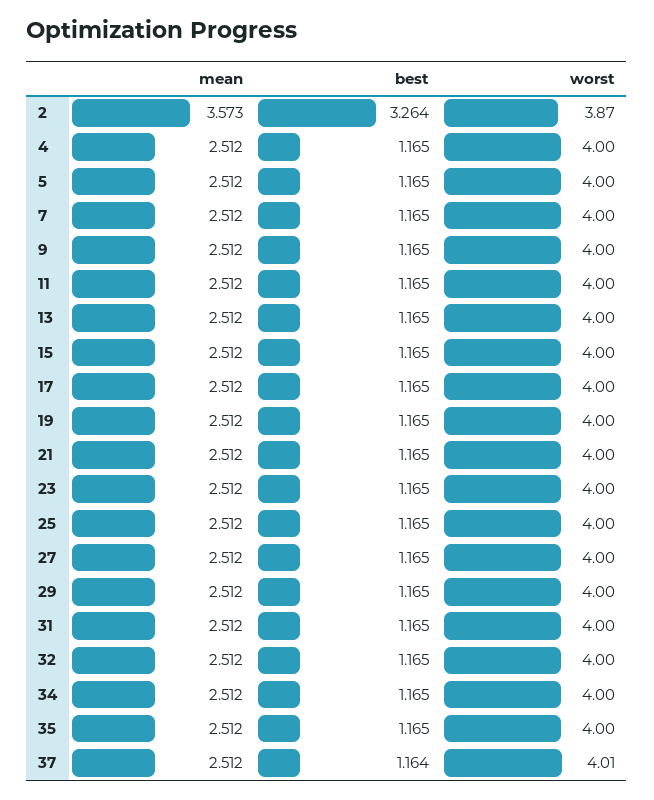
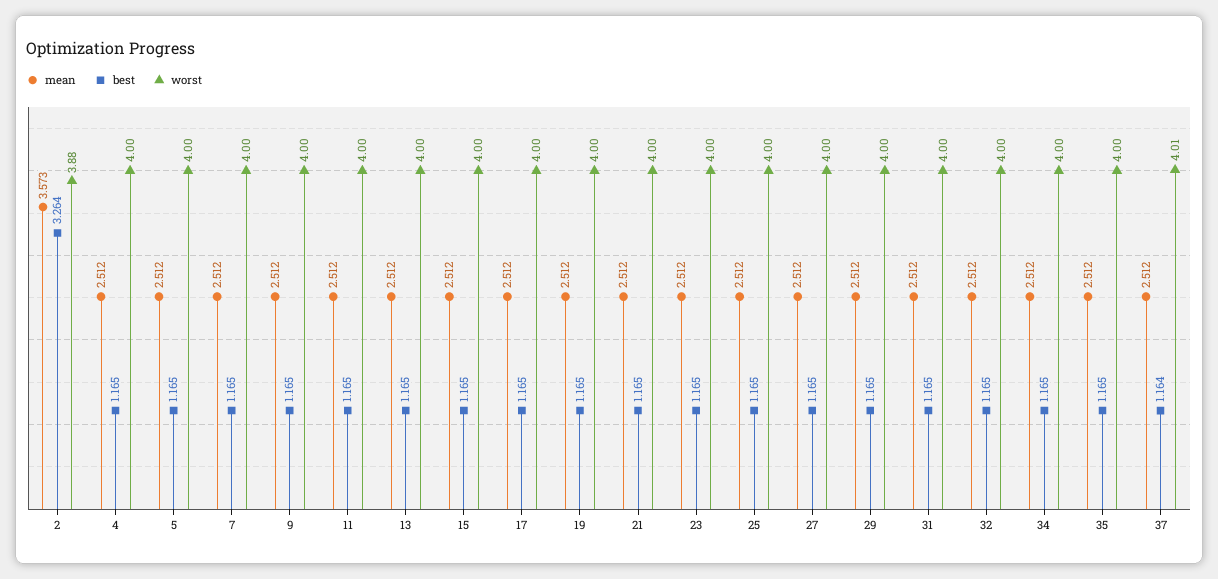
worst, 2: 3.87 -> 3.88

